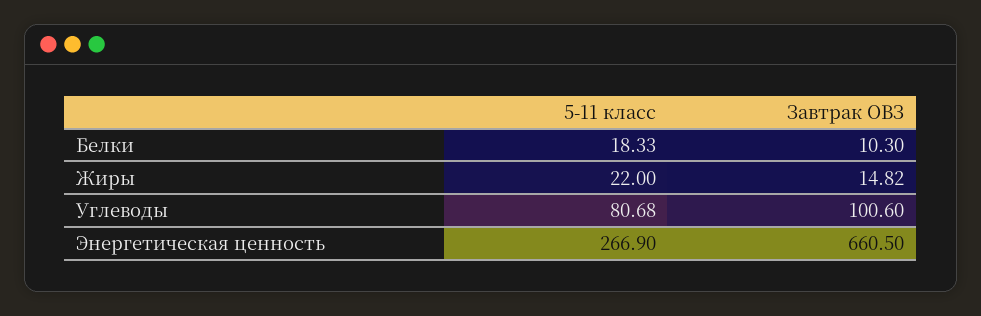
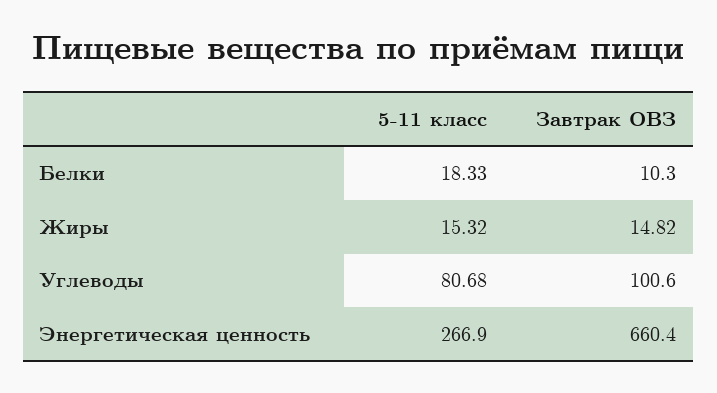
5-11 класс, Жиры: 22 -> 15.32
Завтрак ОВЗ, Энергетическая ценность: 660.5 -> 660.4

